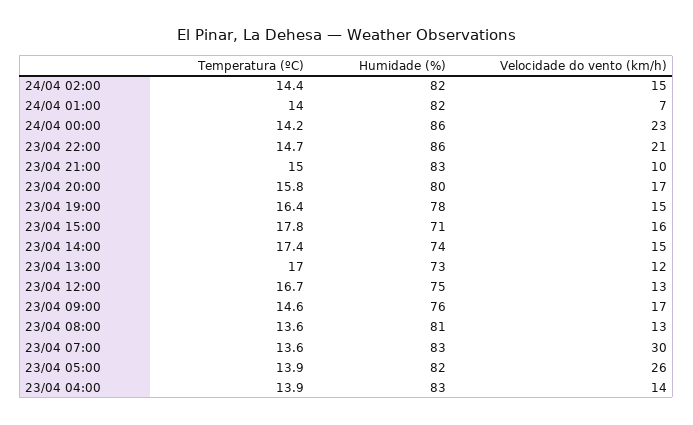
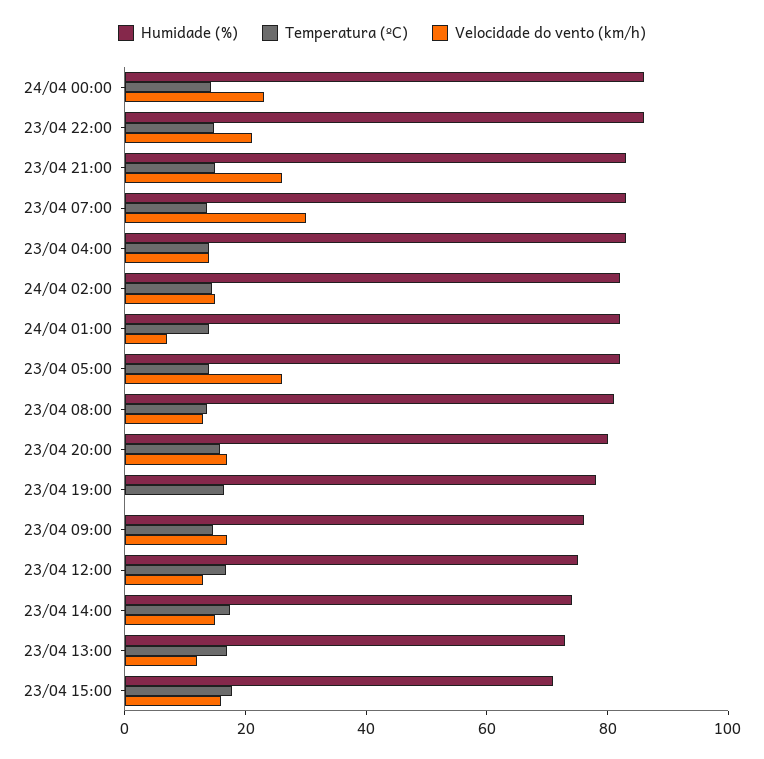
Velocidade do vento (km/h), 23/04 21:00: 10 -> 25
Velocidade do vento (km/h), 23/04 19:00: 15 -> 0

